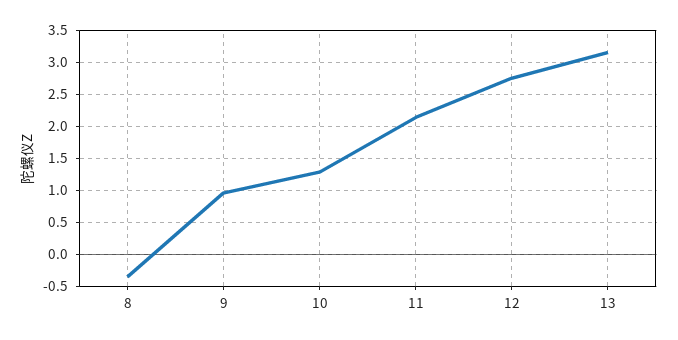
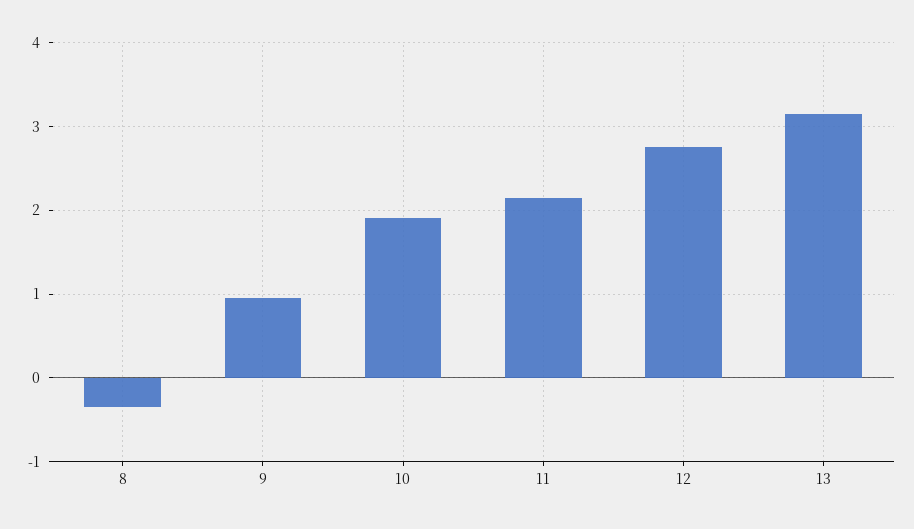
10: 1.3 -> 1.9

